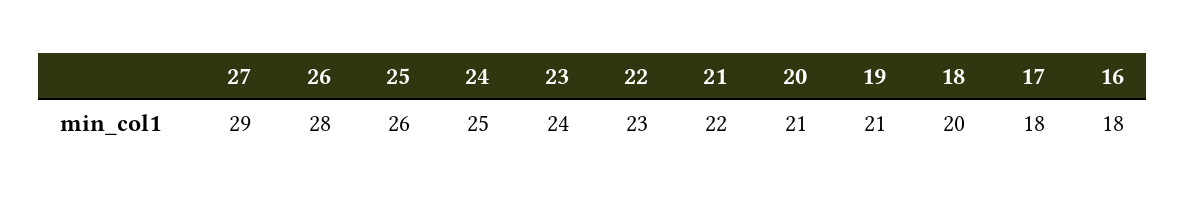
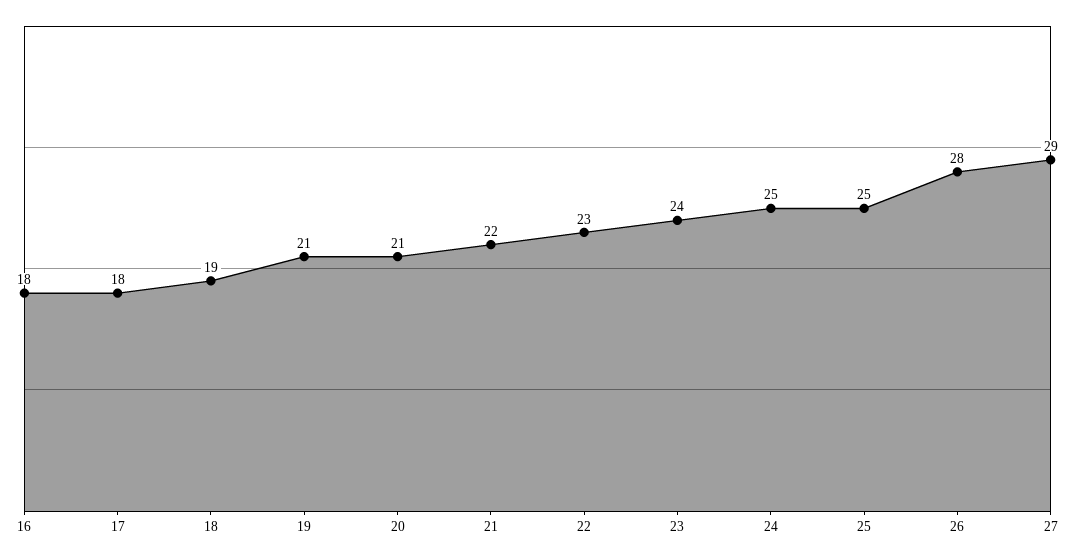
25: 26 -> 25
18: 20 -> 19

